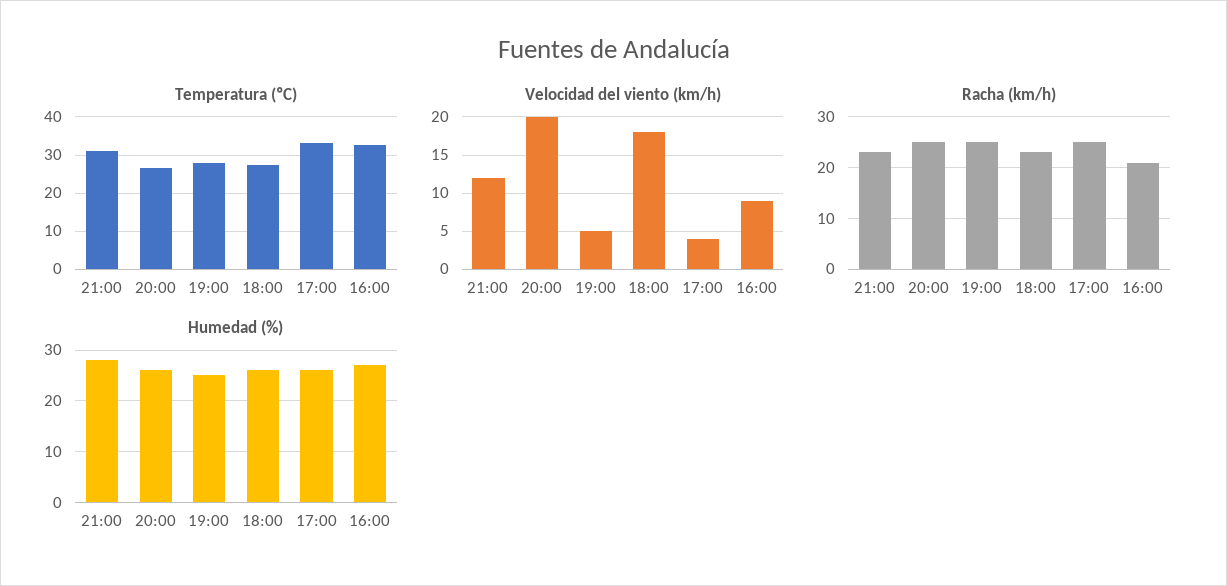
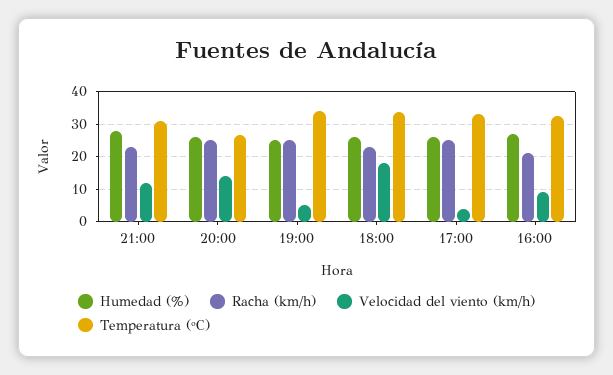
Temperatura (ºC), 19:00: 28 -> 34
Temperatura (ºC), 18:00: 28 -> 34
Velocidad del viento (km/h), 20:00: 20 -> 14

